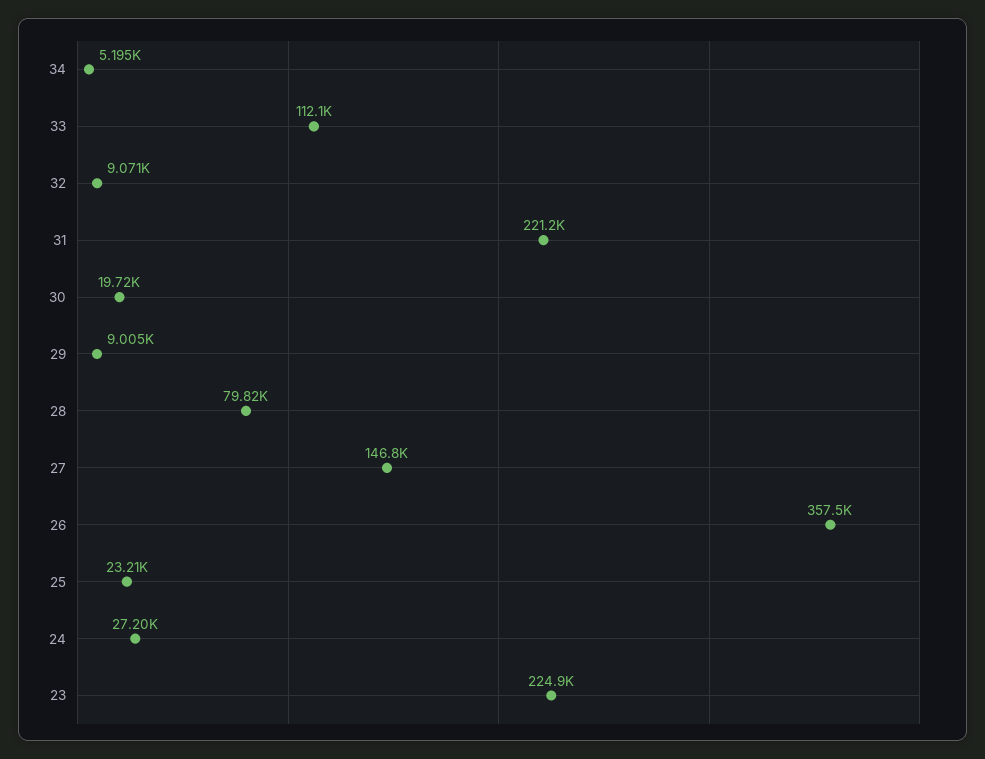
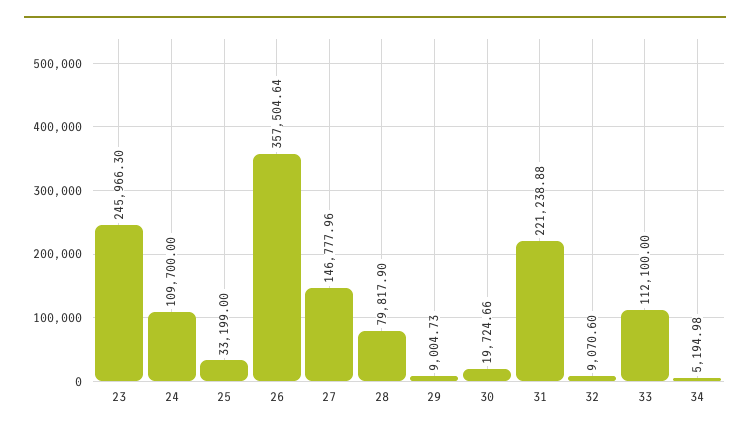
25: 23210 -> 33199
24: 27200 -> 109700
23: 224900 -> 245966.3

